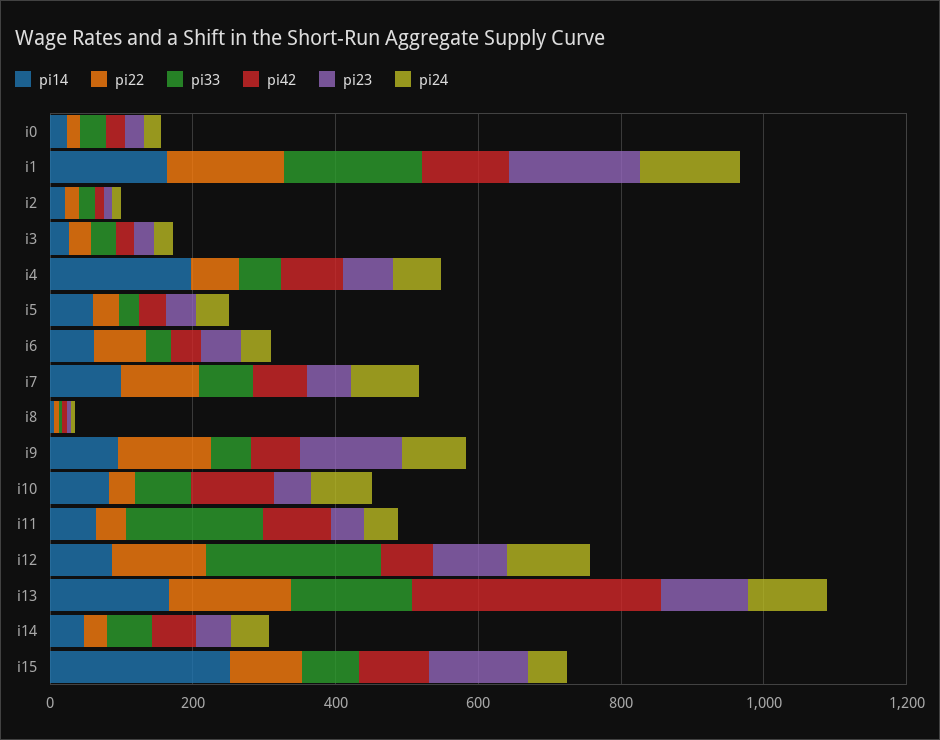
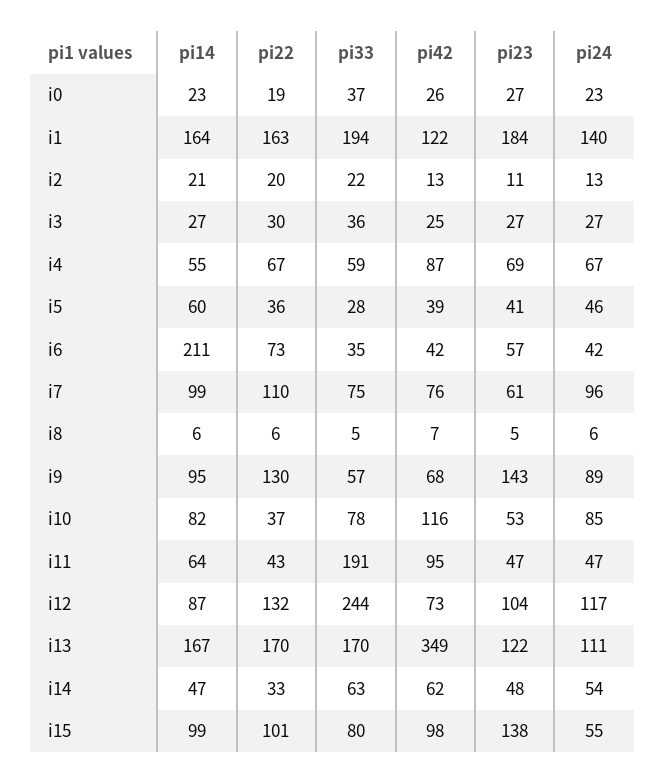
pi14, i4: 200 -> 55
pi14, i6: 50 -> 211
pi14, i15: 250 -> 99

